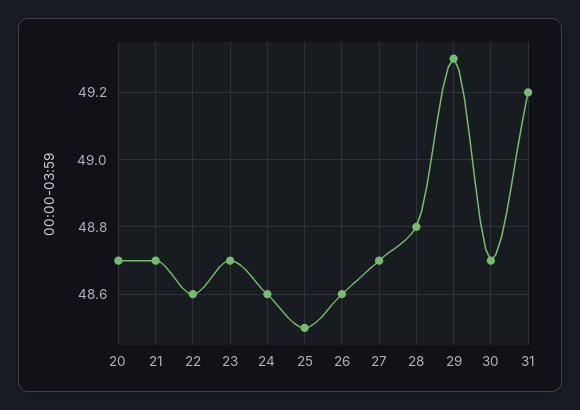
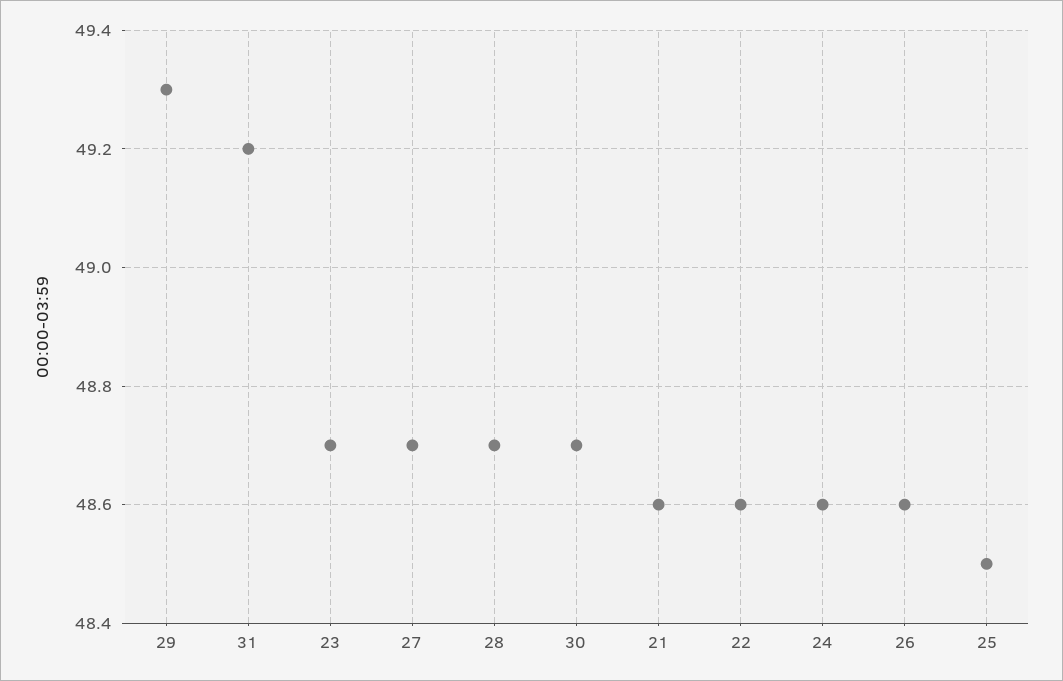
20: 48.7 -> none
21: 48.7 -> 48.6
28: 48.8 -> 48.7

